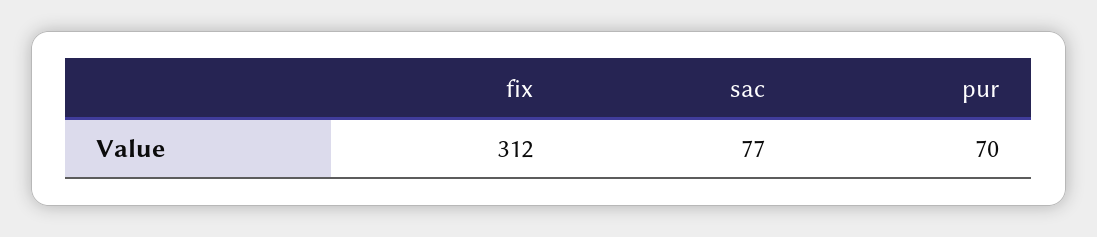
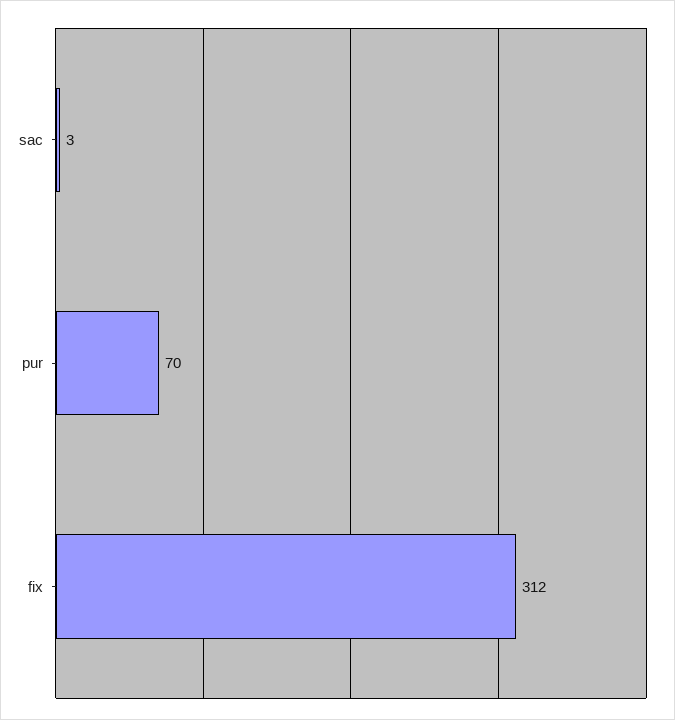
sac: 77 -> 3

